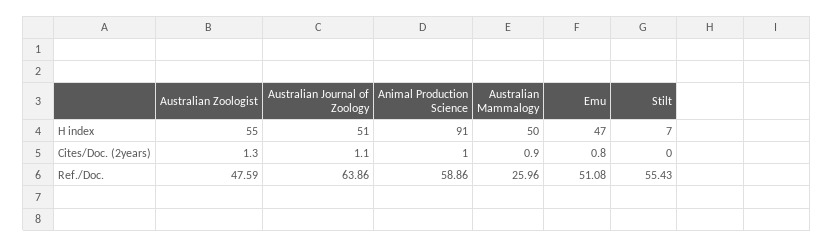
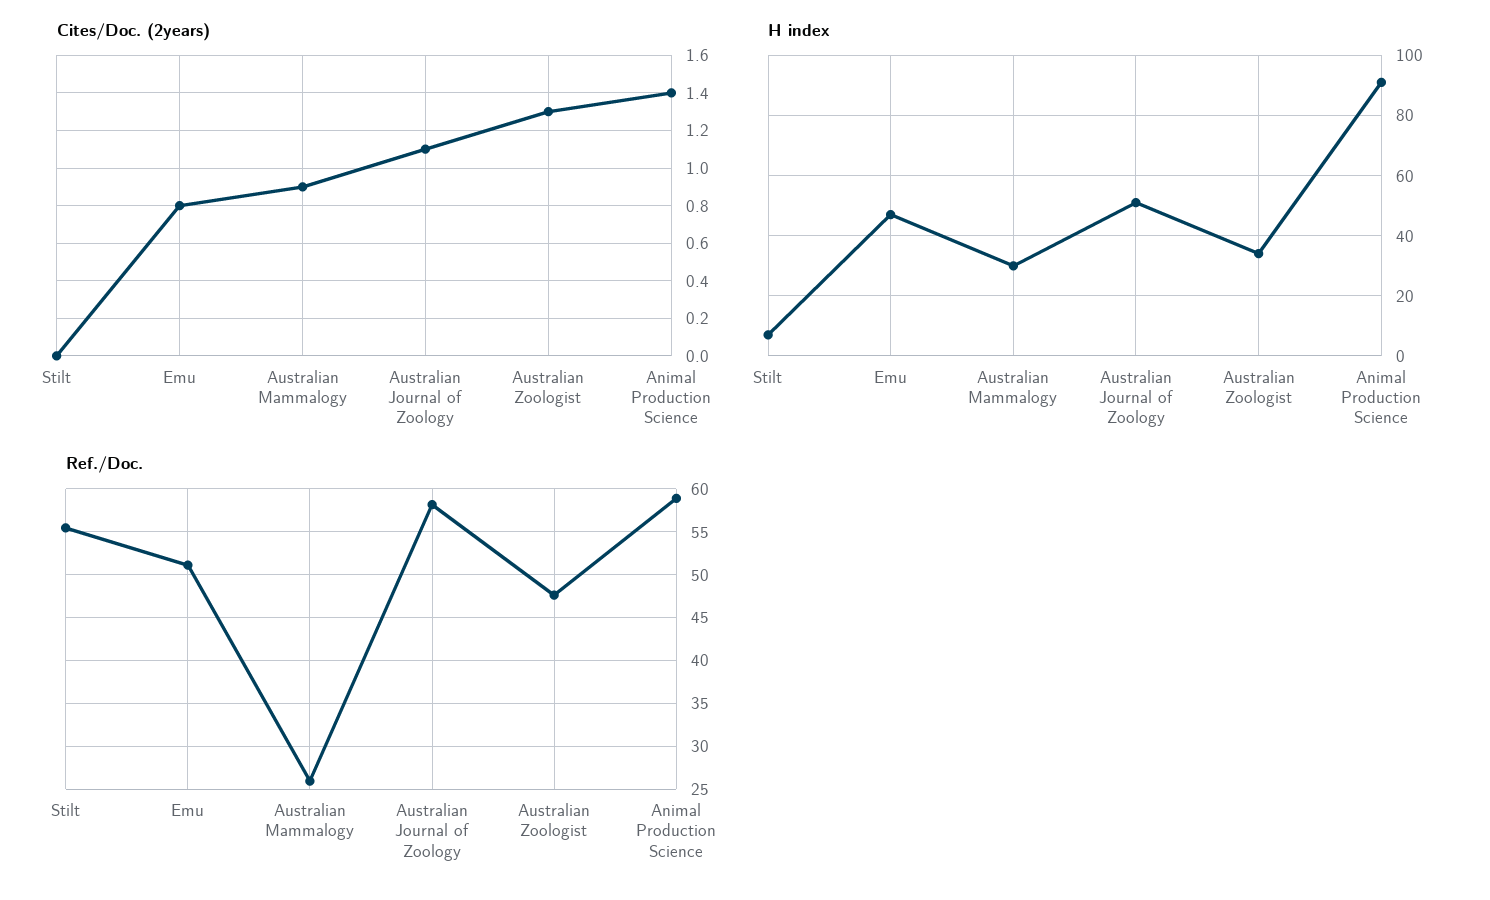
H index, Australian Zoologist: 55 -> 35
H index, Australian Mammalogy: 50 -> 30
Cites/Doc. (2years), Animal Production Science: 1 -> 1.4
Ref./Doc., Australian Journal of Zoology: 63.86 -> 58

